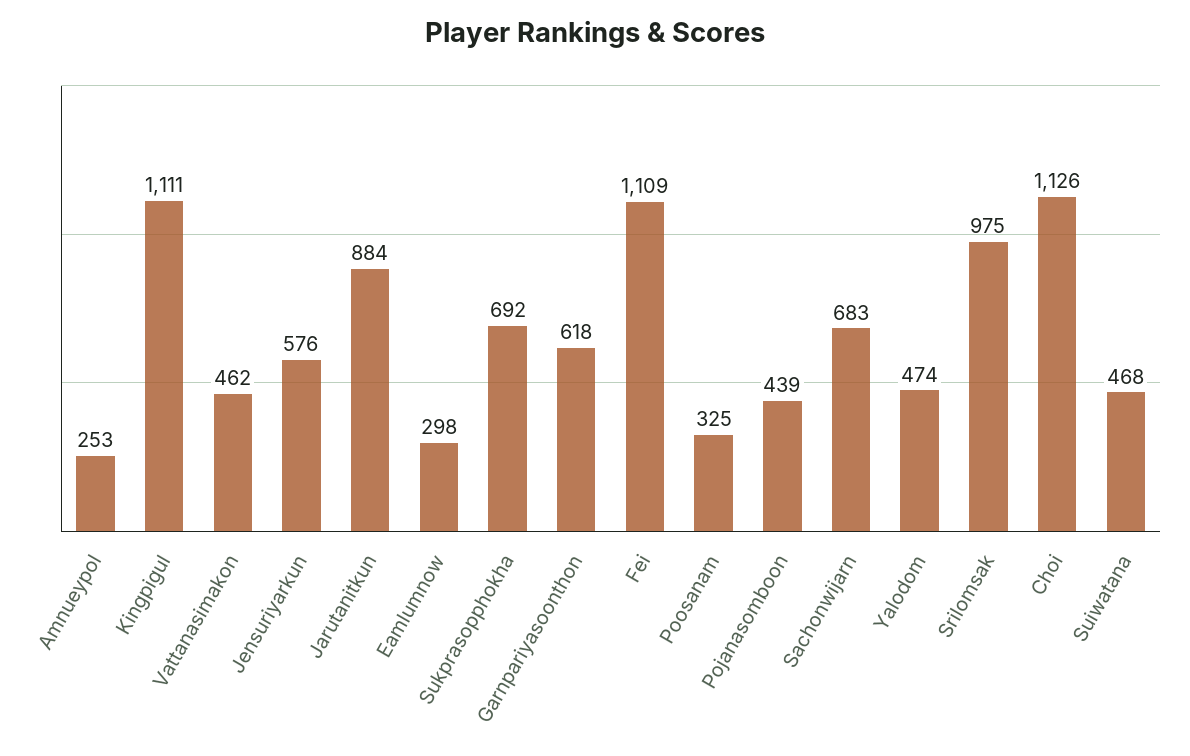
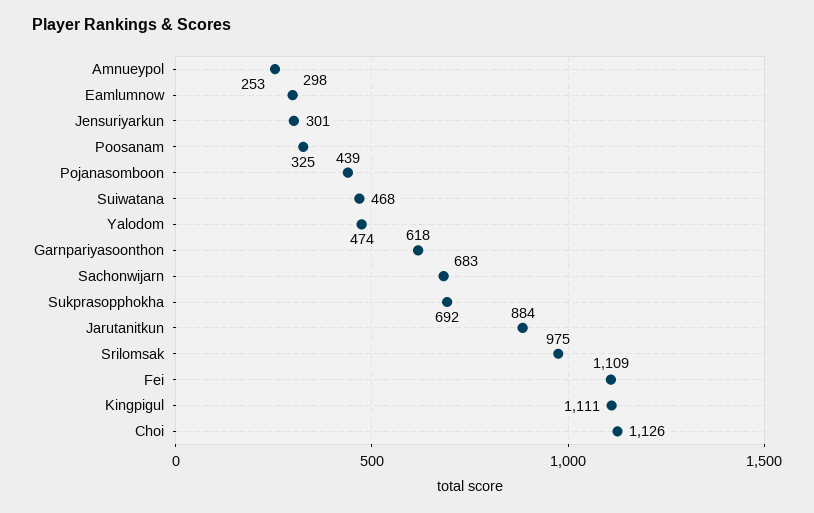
Vattanasimakon: 462 -> none
Jensuriyarkun: 576 -> 301

